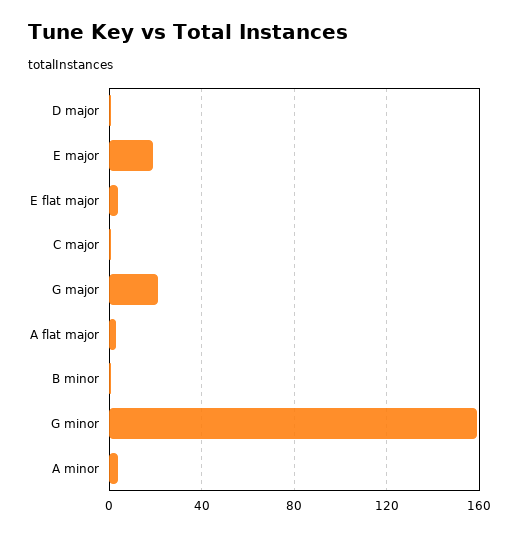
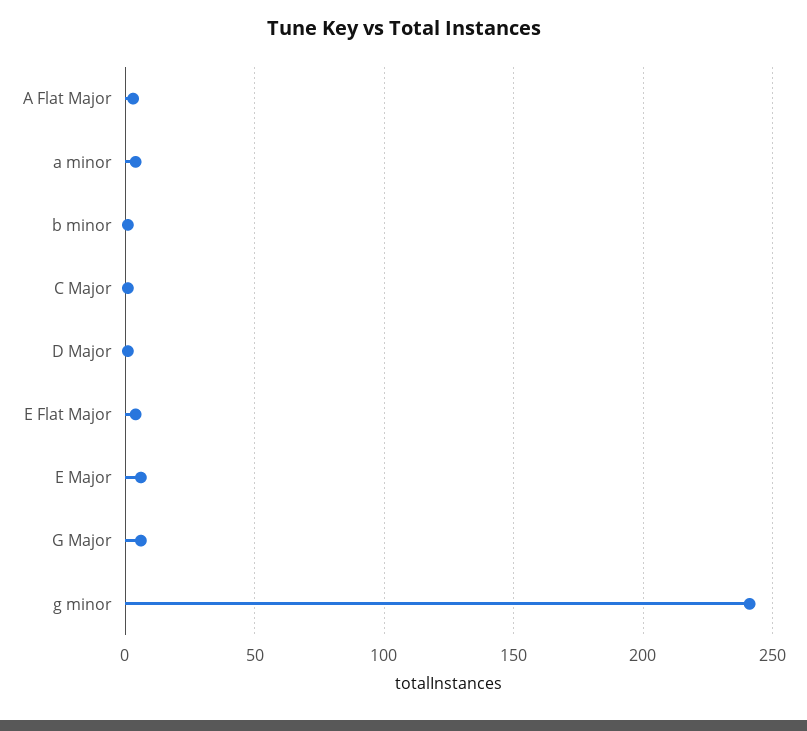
E major: 20 -> 5
G major: 20 -> 5
G minor: 160 -> 240

